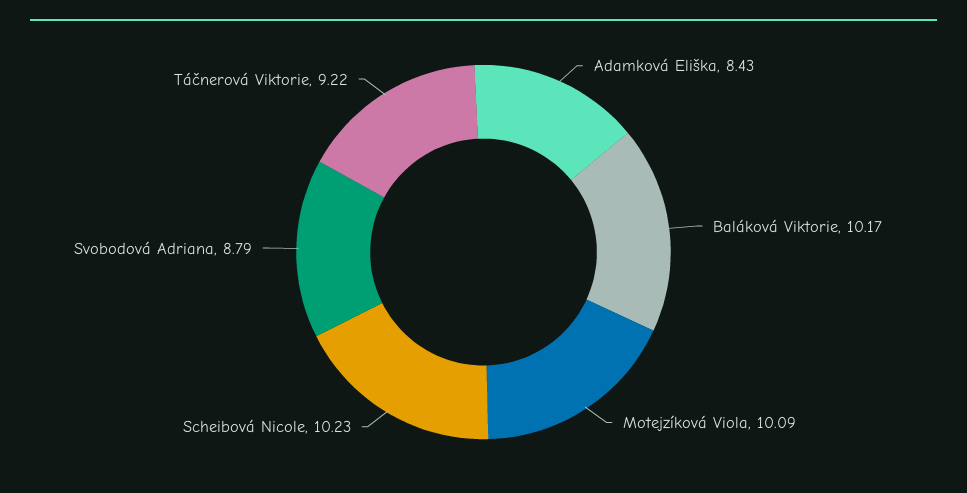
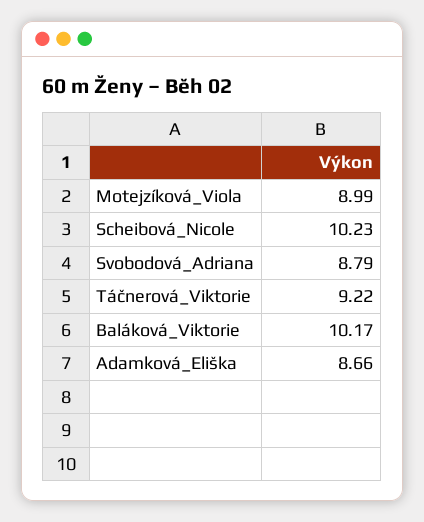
Adamková Eliška: 8.43 -> 8.66
Motejzíková Viola: 10.09 -> 8.99

